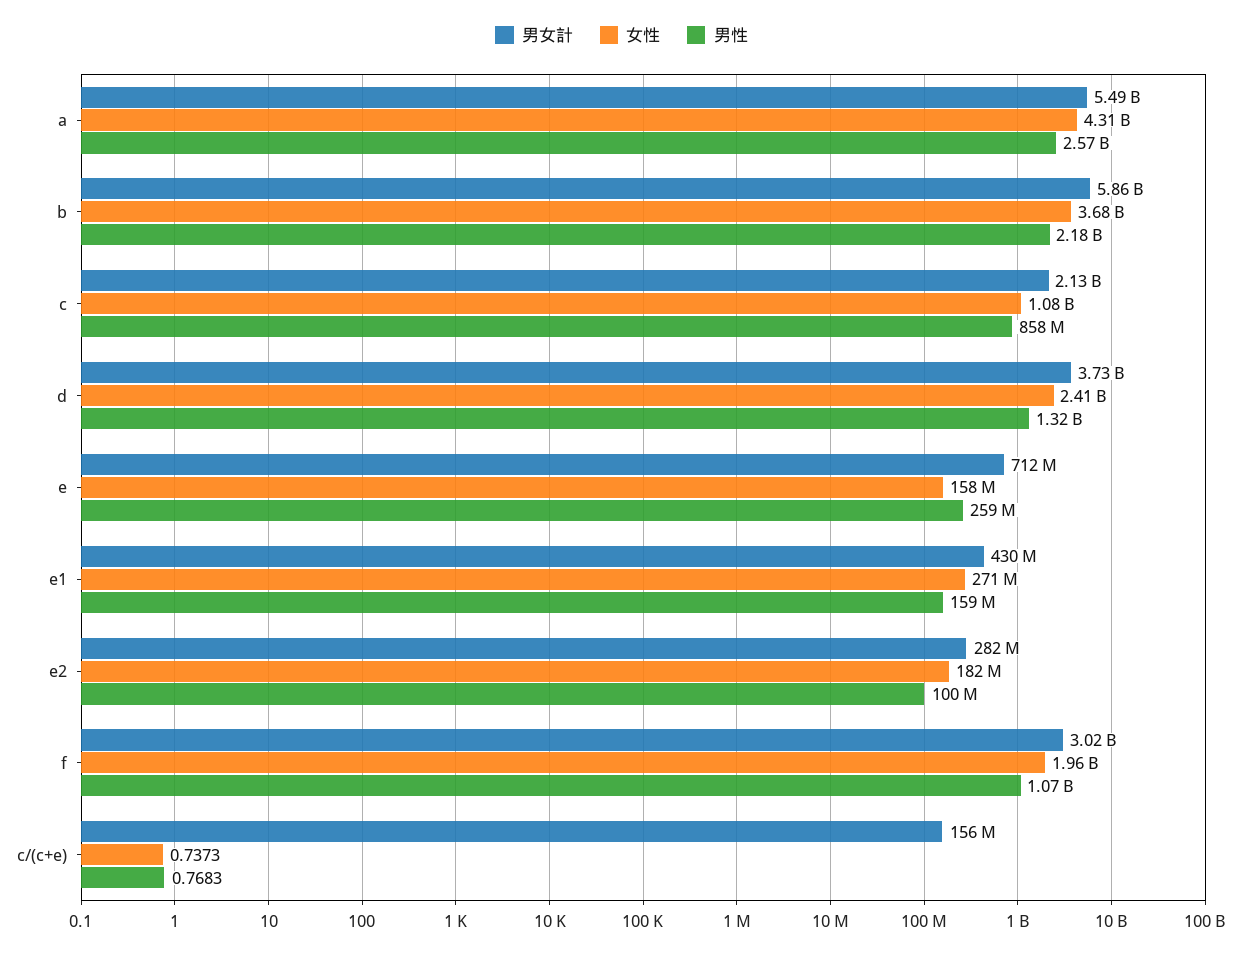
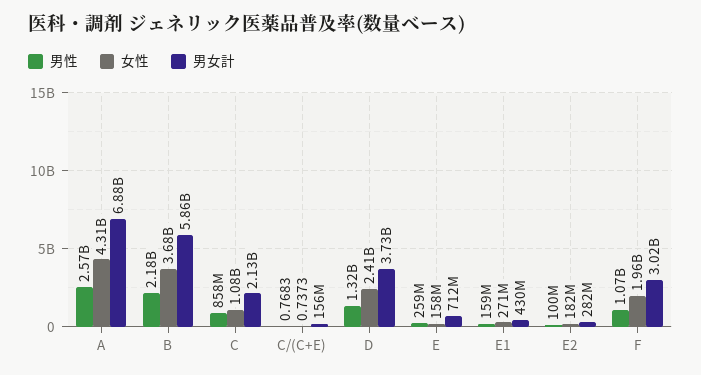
男女計, a: 5490000000 -> 6880000000

